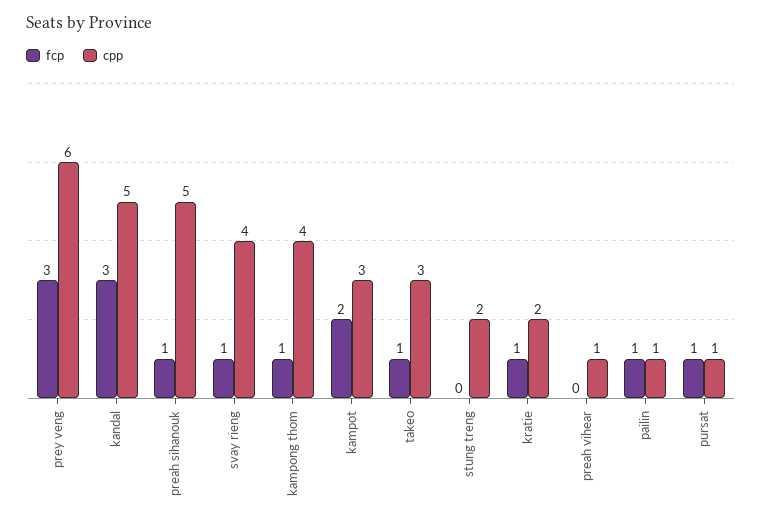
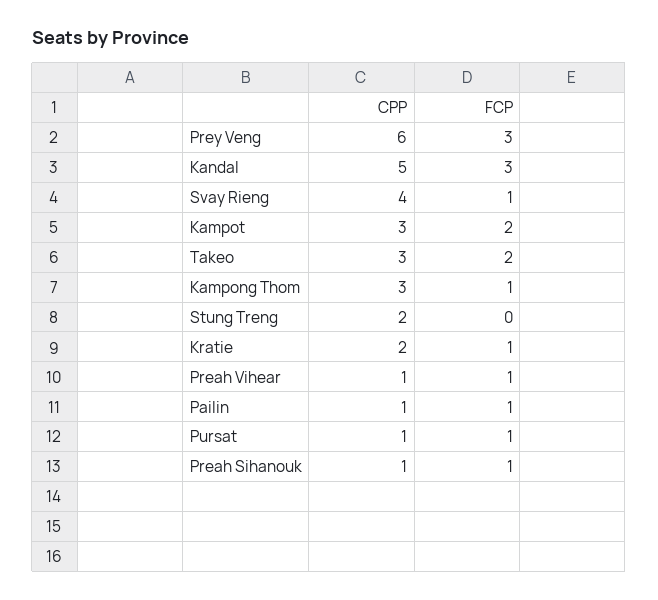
cpp, preah sihanouk: 5 -> 1
cpp, kampong thom: 4 -> 3
fcp, takeo: 1 -> 2
fcp, preah vihear: 0 -> 1

